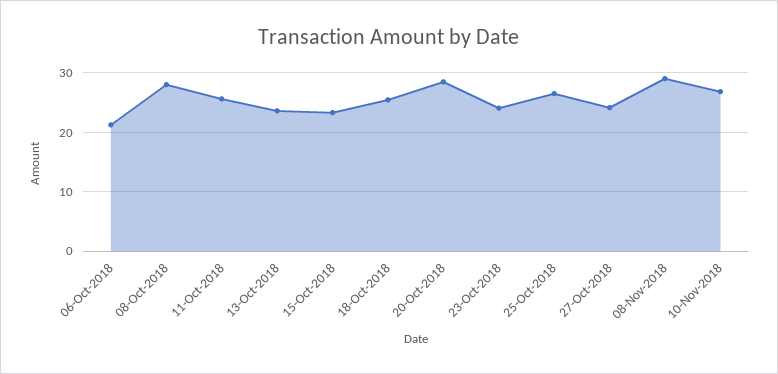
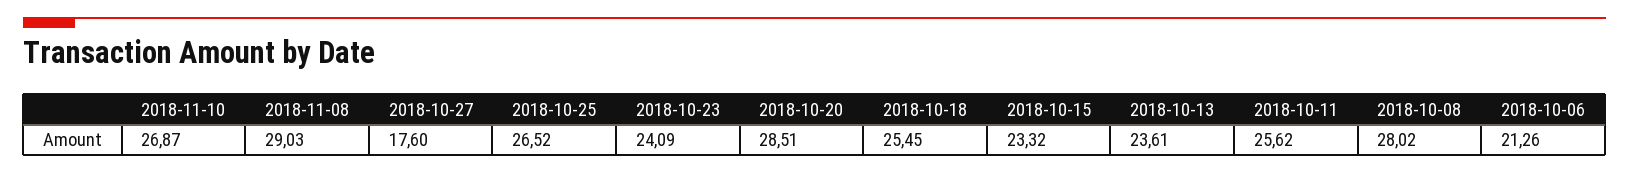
27-Oct-2018: 24 -> 17.6

